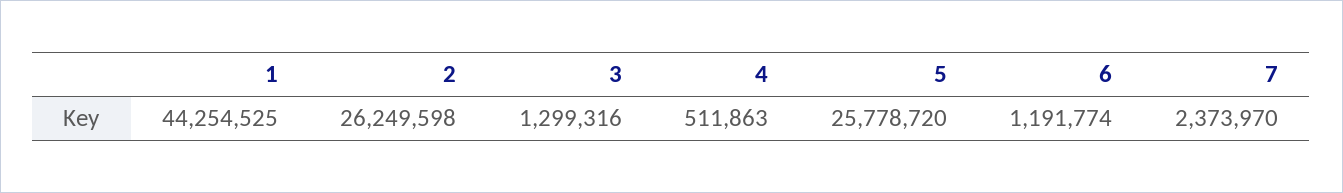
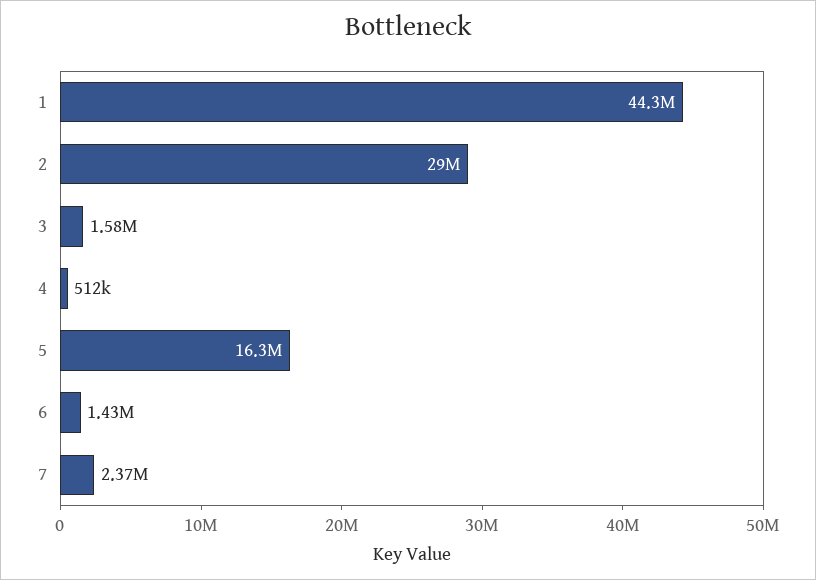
2: 26249598 -> 29000000
3: 1299316 -> 1580000
5: 25778720 -> 16300000
6: 1191774 -> 1430000

